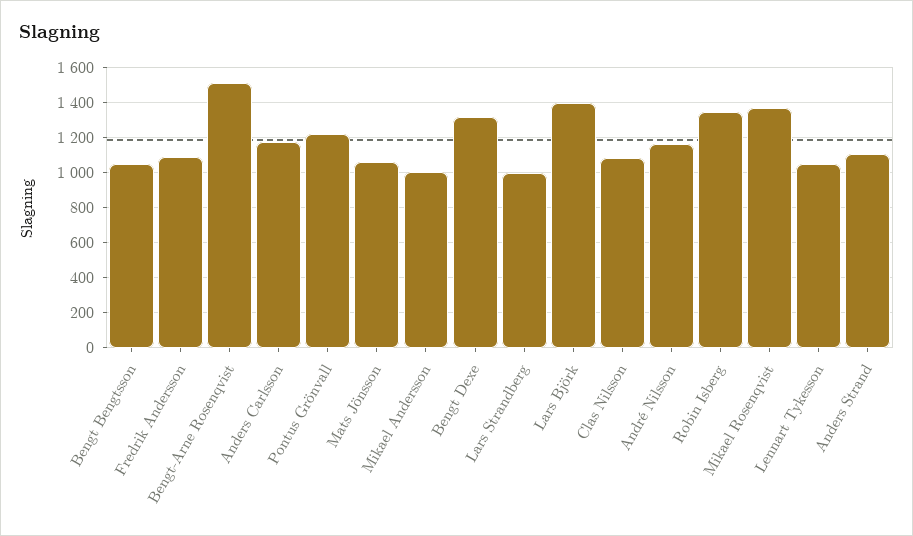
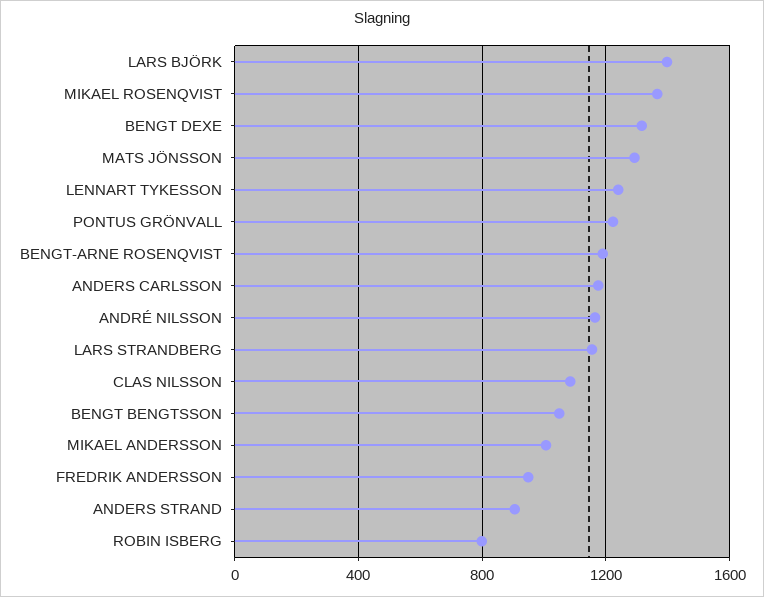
Fredrik Andersson: 1100 -> 950
Bengt-Arne Rosenqvist: 1500 -> 1200
Mats Jönsson: 1050 -> 1300
Lars Strandberg: 1000 -> 1150
Robin Isberg: 1350 -> 800
Lennart Tykesson: 1050 -> 1250
Anders Strand: 1100 -> 900

